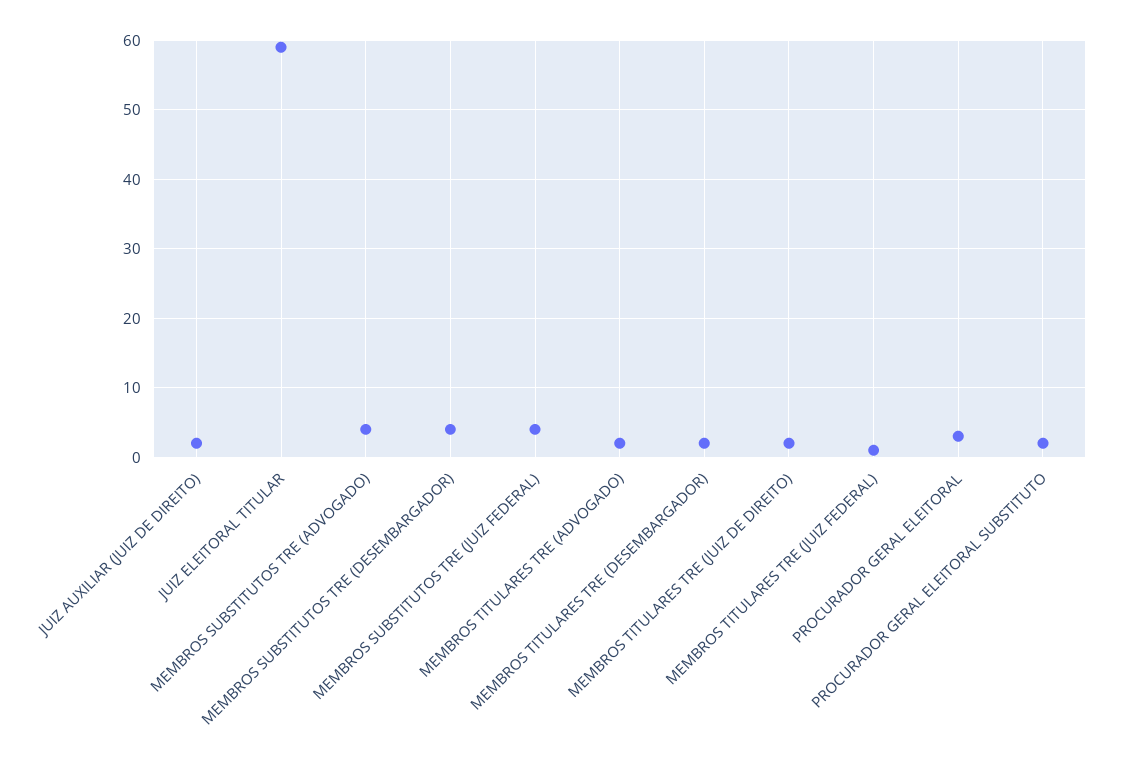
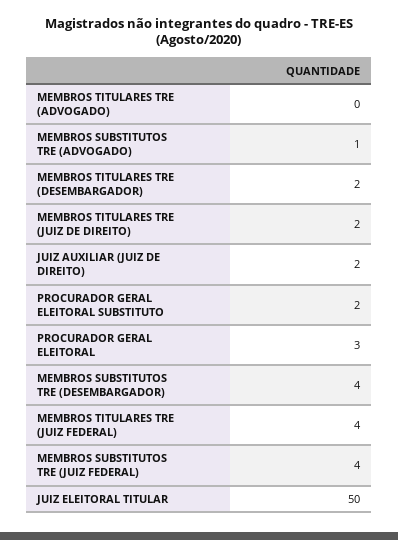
JUIZ ELEITORAL TITULAR: 59 -> 50
MEMBROS SUBSTITUTOS TRE (ADVOGADO): 4 -> 1
MEMBROS TITULARES TRE (ADVOGADO): 2 -> 0
MEMBROS TITULARES TRE (JUIZ FEDERAL): 1 -> 4

